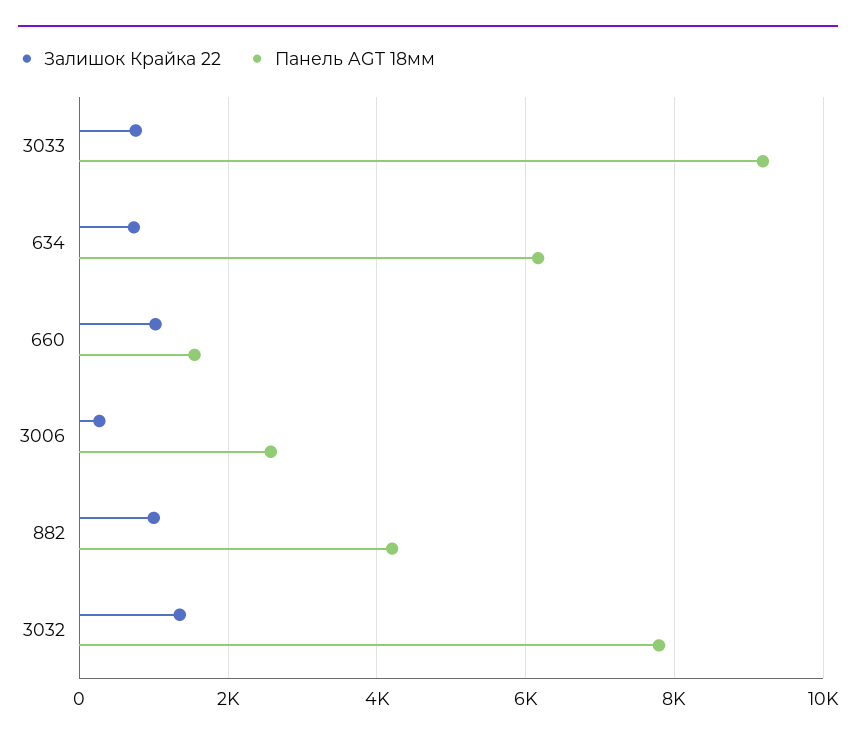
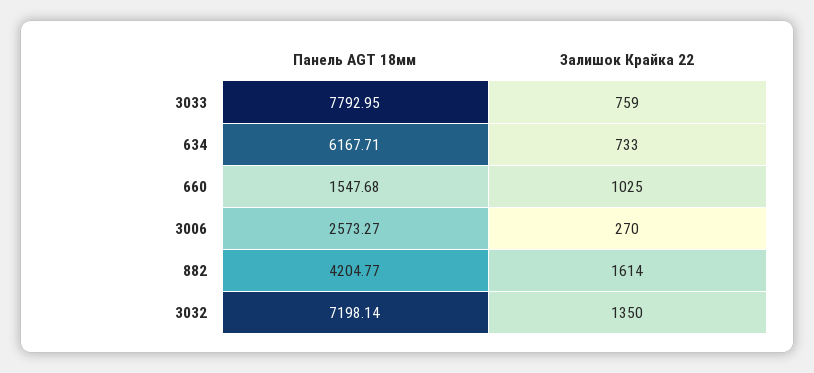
Панель AGT 18мм, 3033: 9200 -> 7792.95
Залишок Крайка 22, 882: 1000 -> 1614
Панель AGT 18мм, 3032: 7800 -> 7198.14

